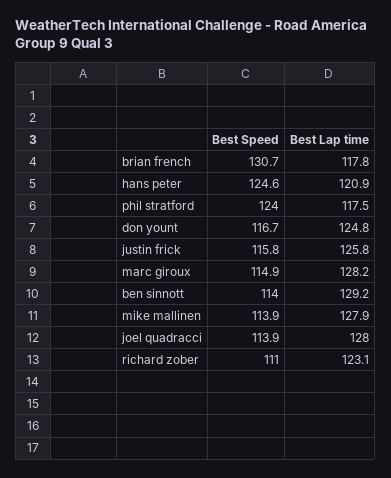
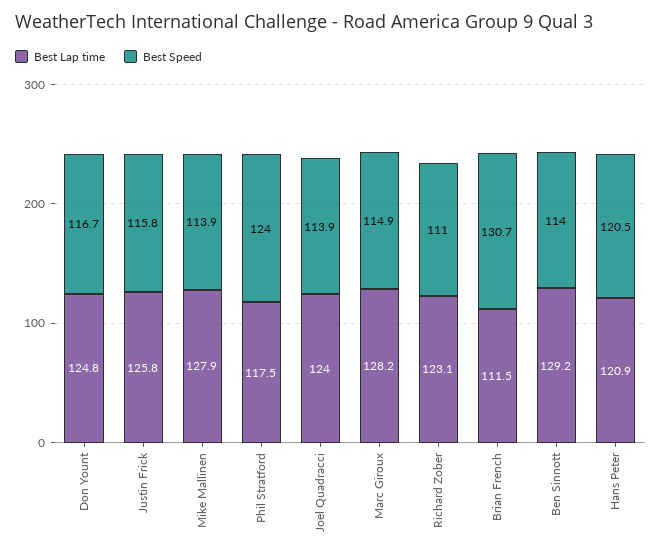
Best Lap time, brian french: 117.8 -> 111.5
Best Speed, hans peter: 124.6 -> 120.5
Best Lap time, joel quadracci: 128 -> 124

